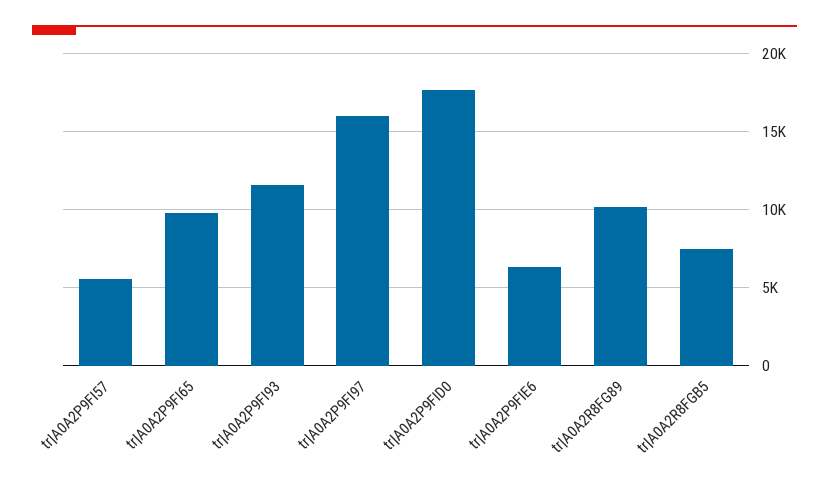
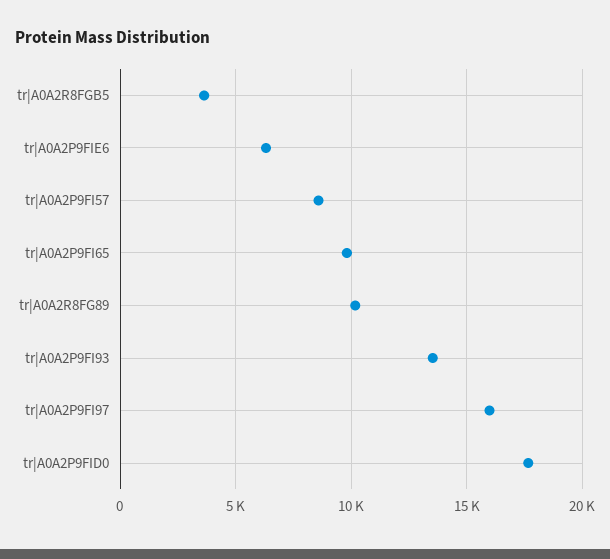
tr|A0A2P9FI57: 5500 -> 8500
tr|A0A2P9FI93: 11500 -> 13500
tr|A0A2R8FGB5: 7500 -> 3500

